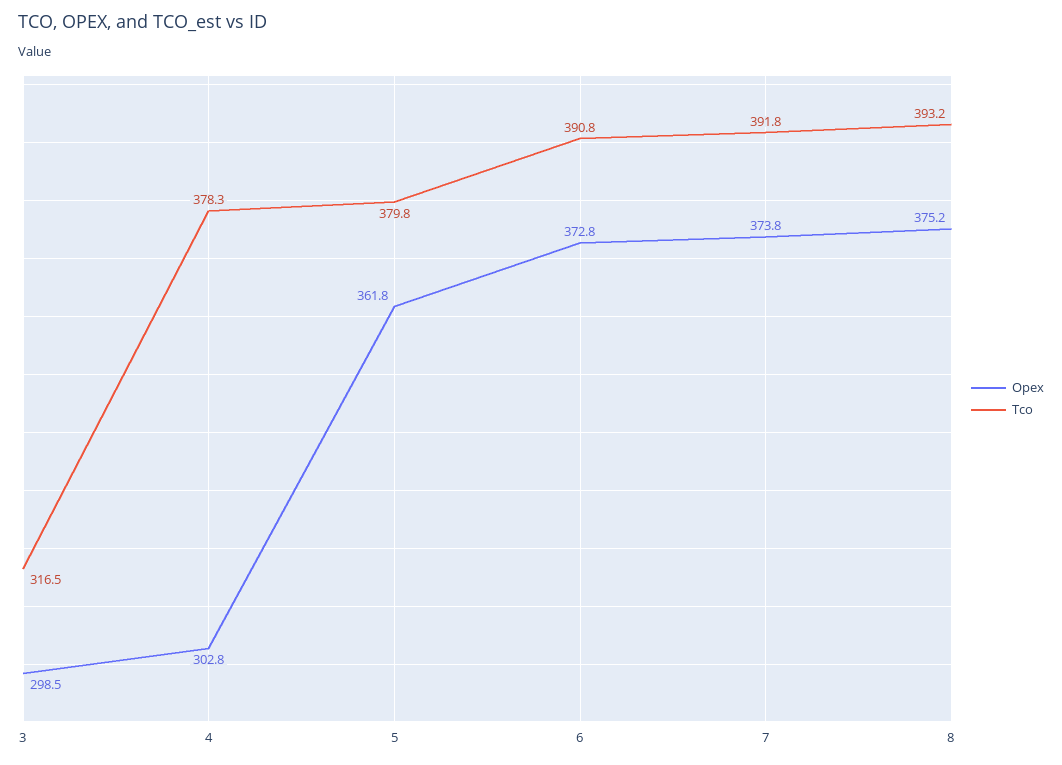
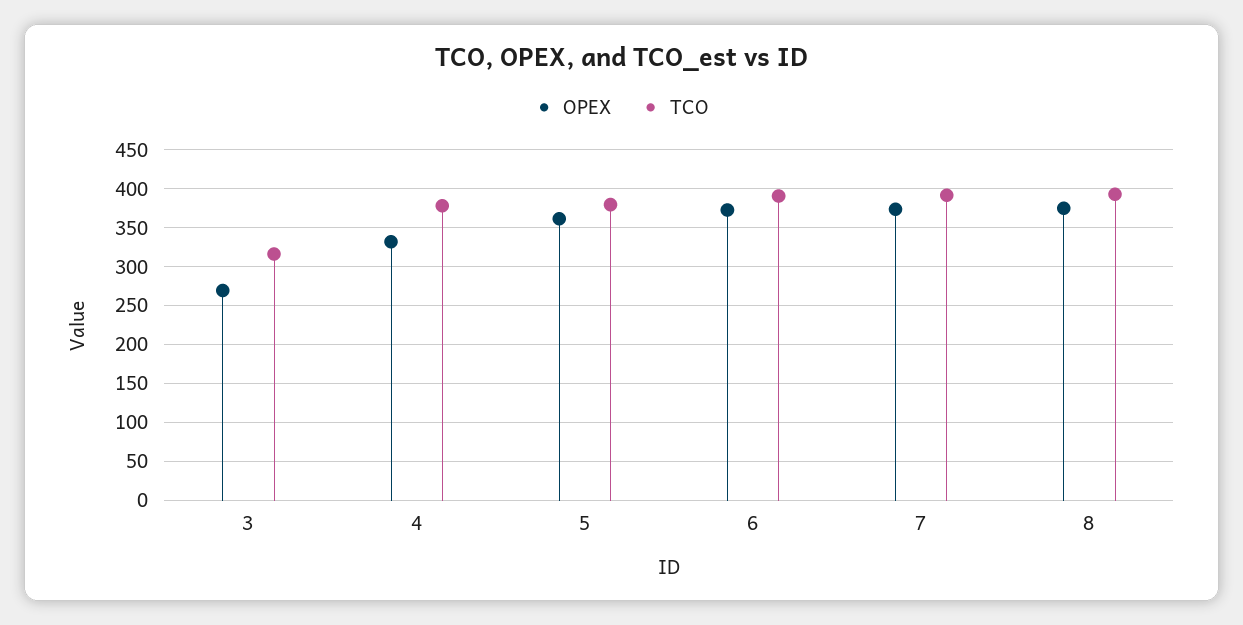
Opex, 3: 298.5 -> 270
Opex, 4: 302.8 -> 330

